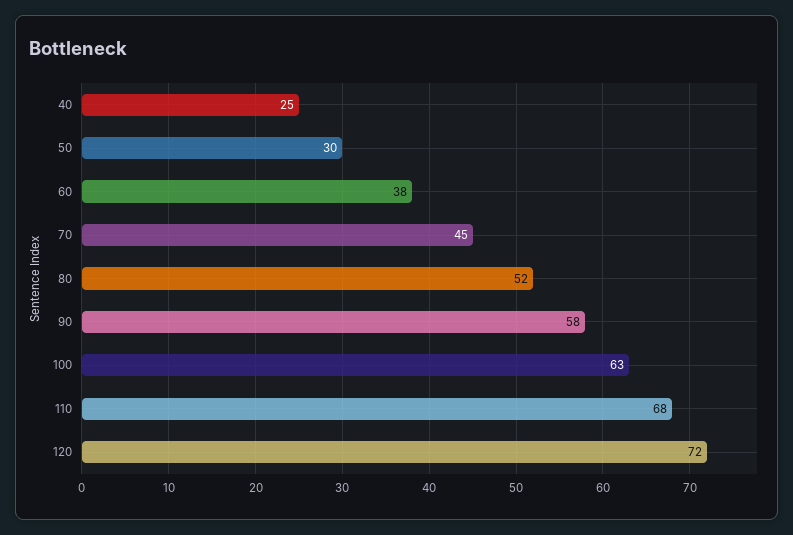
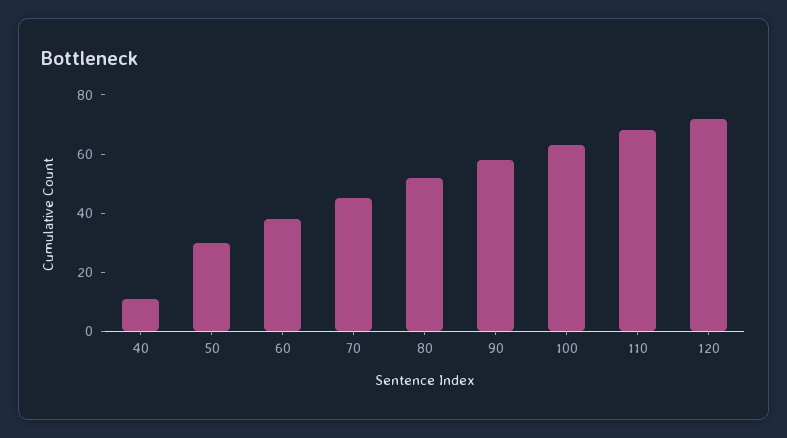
40: 25 -> 10

